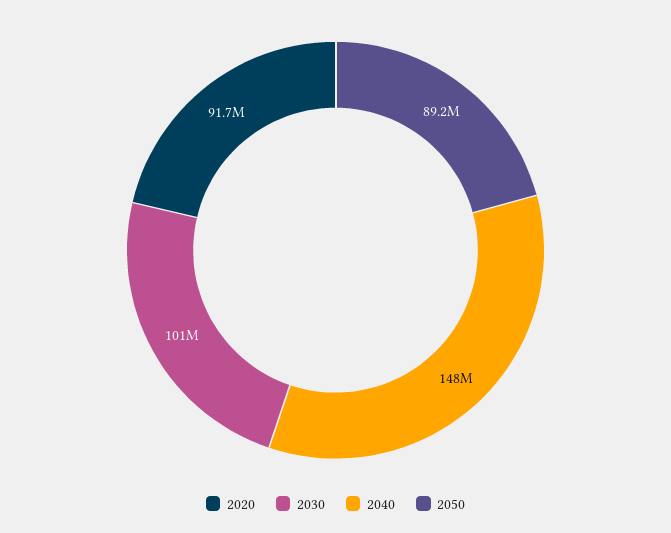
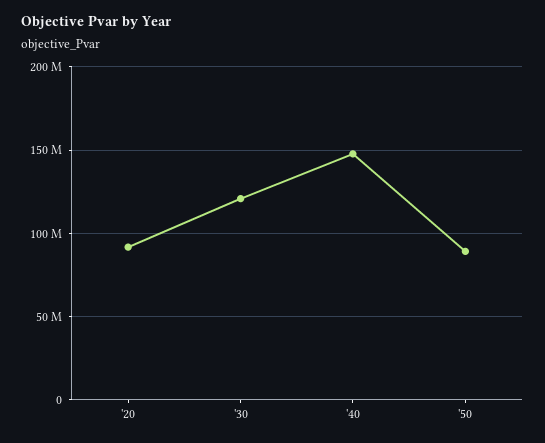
2030: 101000000 -> 120000000

